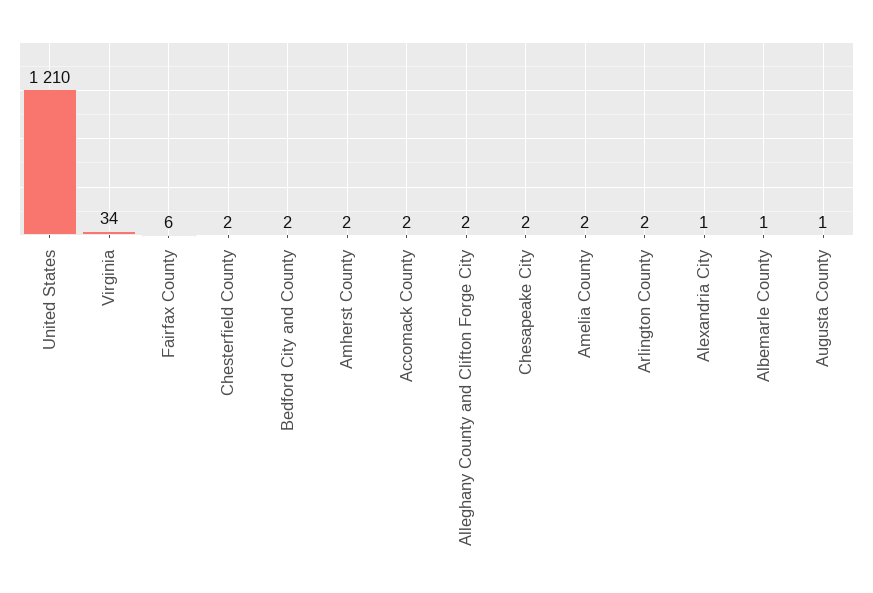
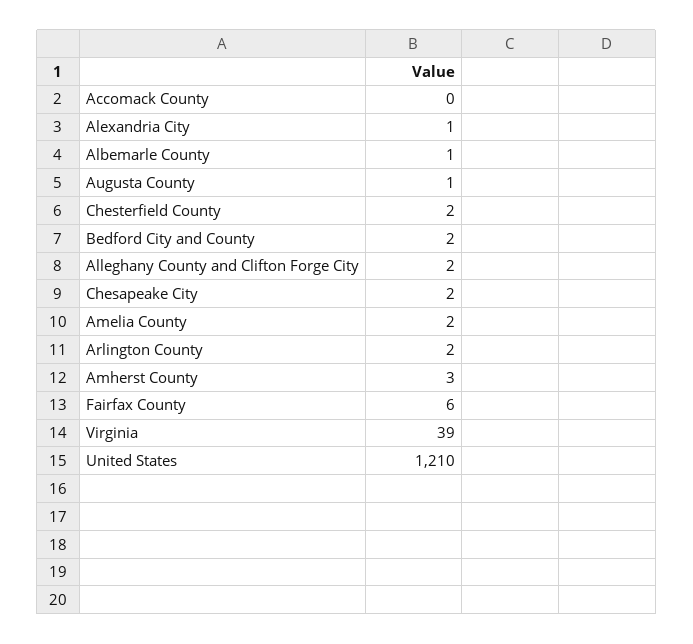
Virginia: 34 -> 39
Amherst County: 2 -> 3
Accomack County: 2 -> 0

